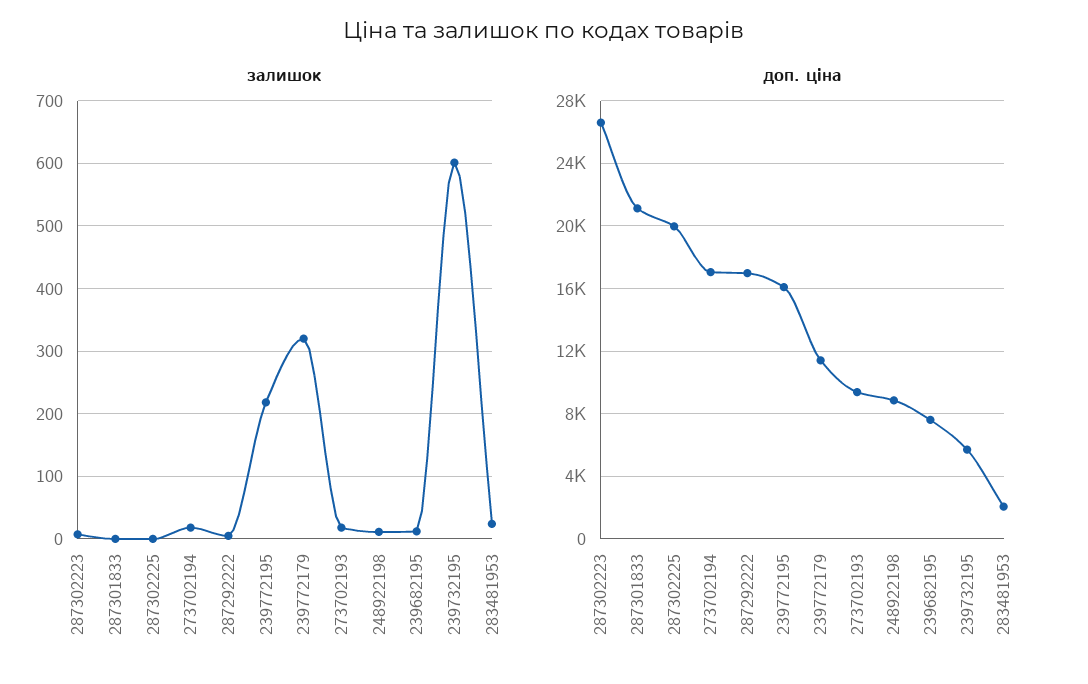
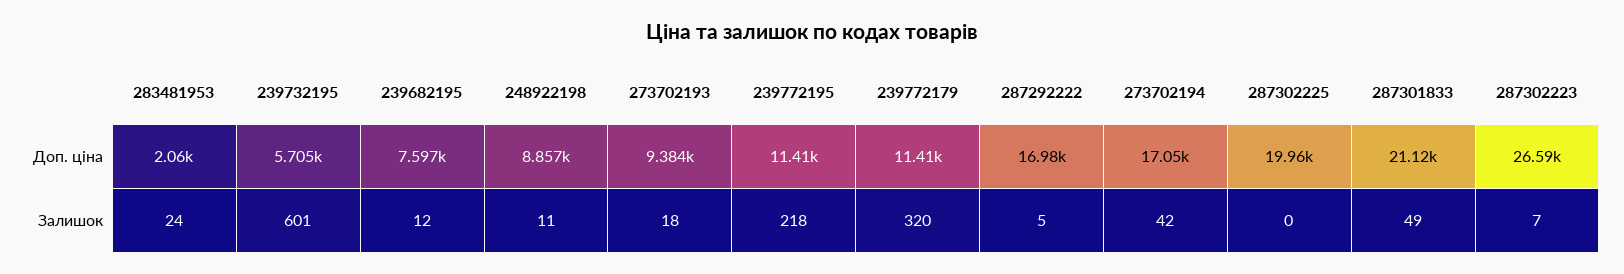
залишок, 287301833: 0 -> 49
залишок, 273702194: 20 -> 42
доп. ціна, 239772195: 16000 -> 11410

